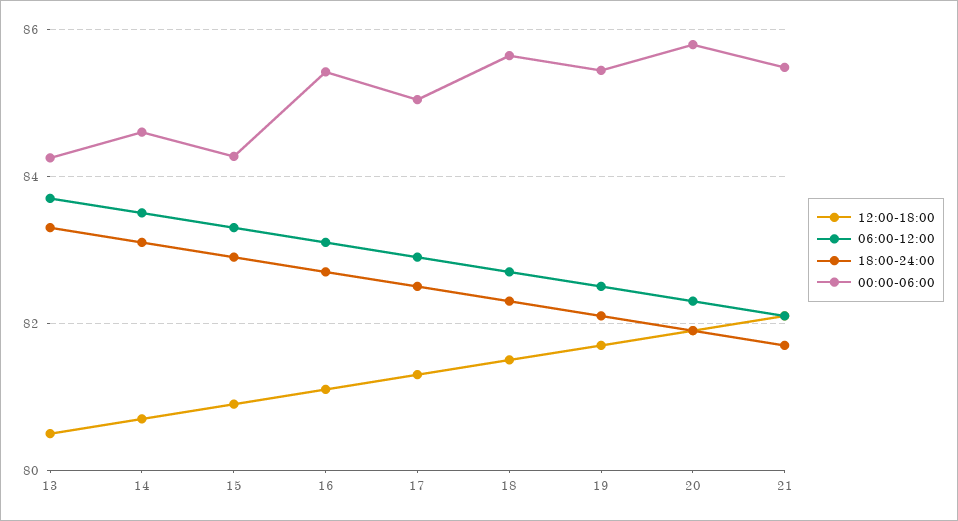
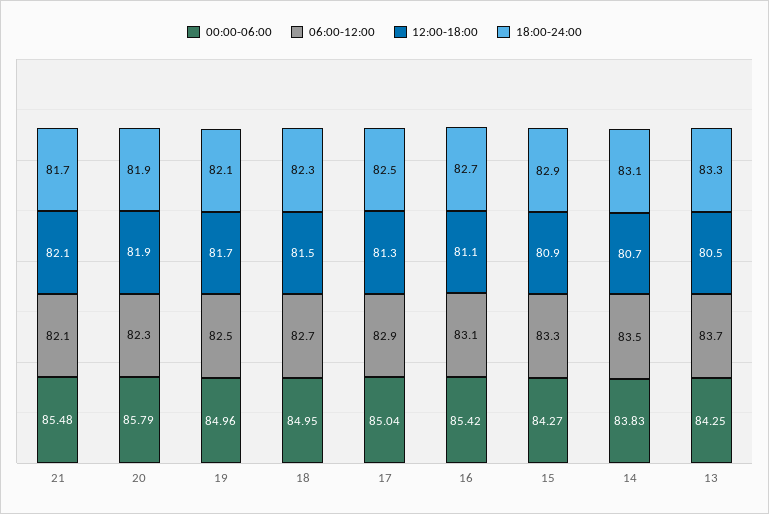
00:00-06:00, 14: 84.6 -> 83.83
00:00-06:00, 18: 85.6 -> 84.95
00:00-06:00, 19: 85.4 -> 84.96

